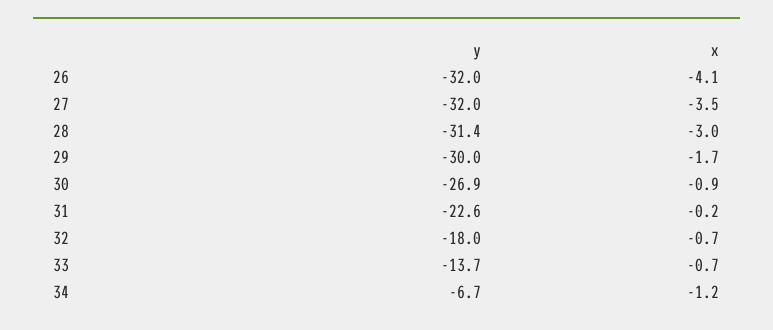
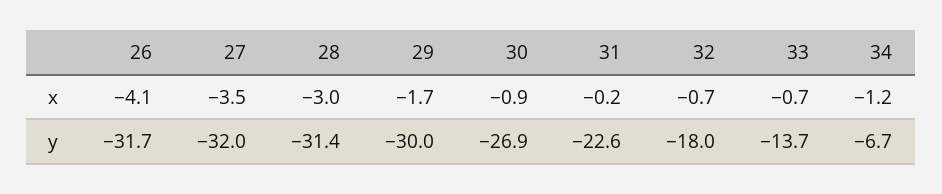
y, 26: -32 -> -31.7

